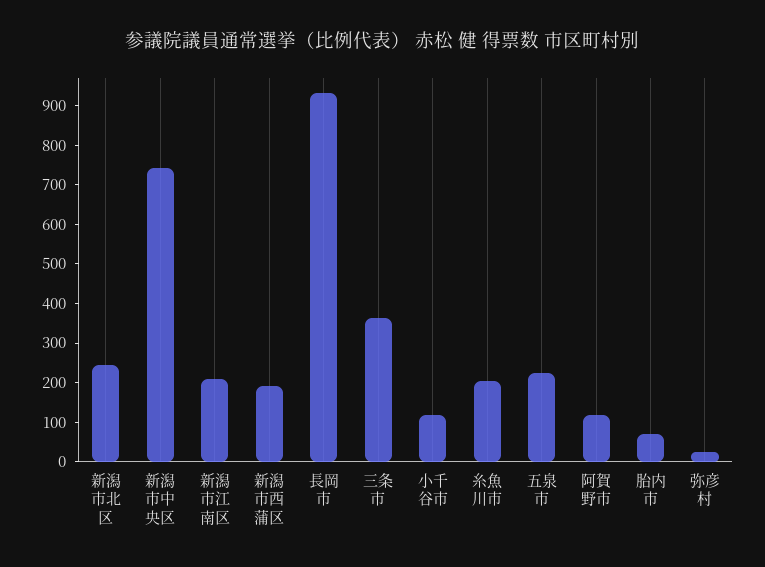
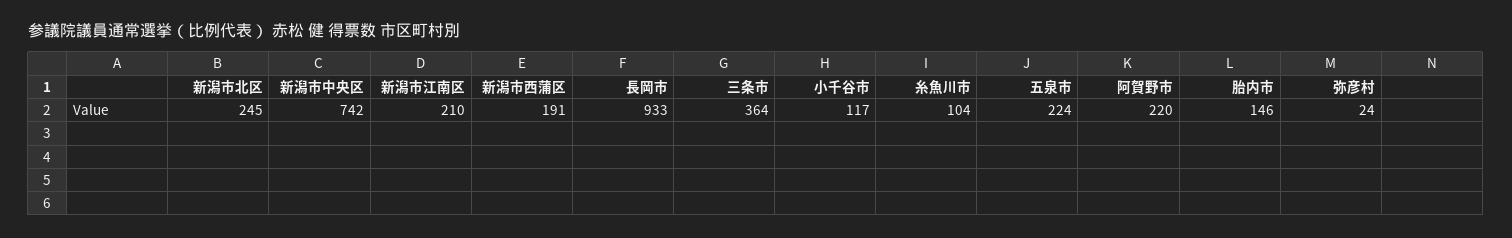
糸魚川市: 200 -> 104
阿賀野市: 125 -> 220
胎内市: 75 -> 146

